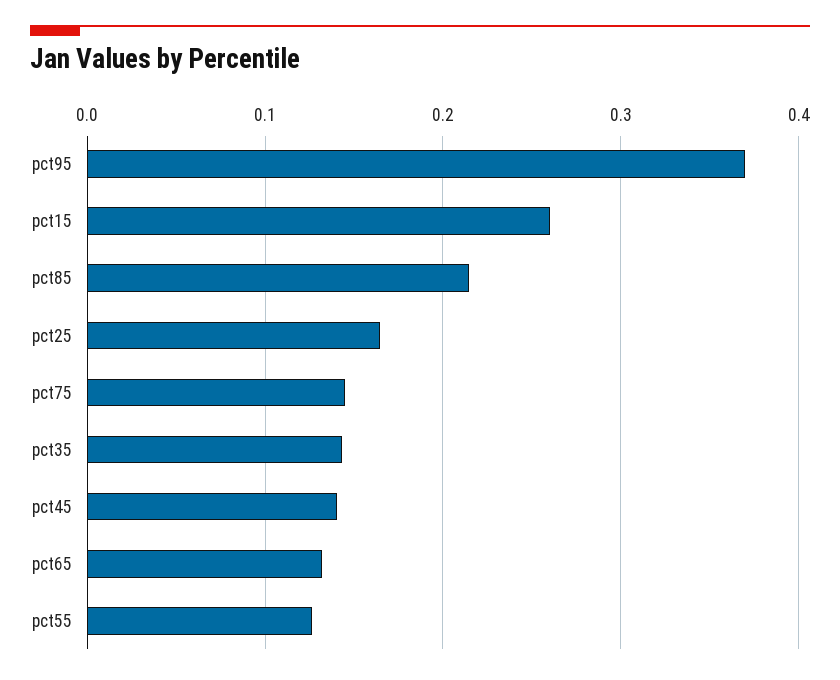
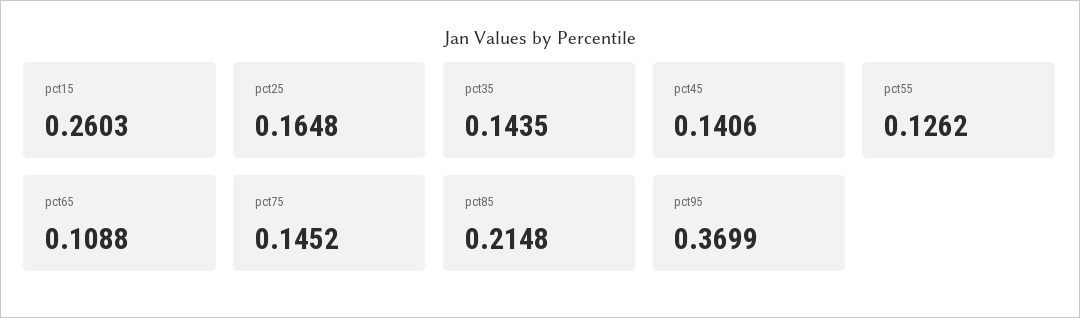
pct65: 0.13 -> 0.1088

